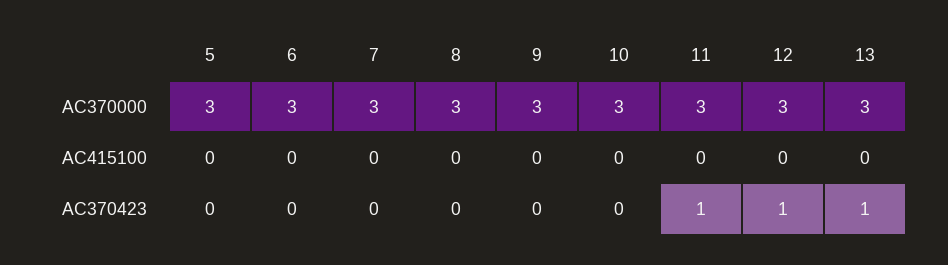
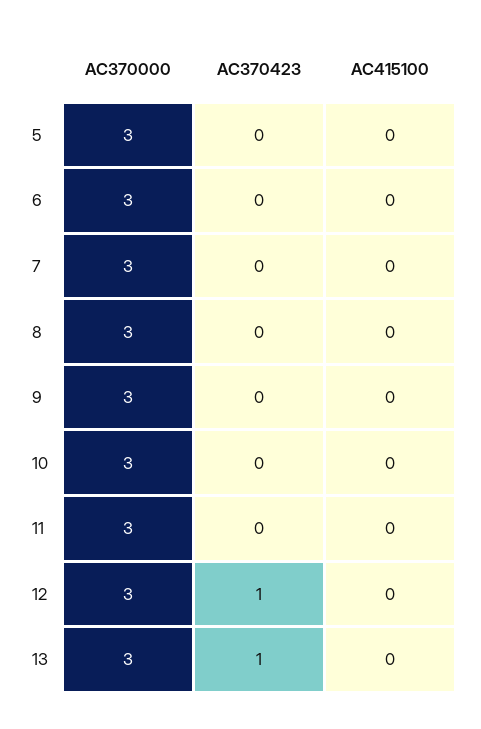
11, AC370423: 1 -> 0

